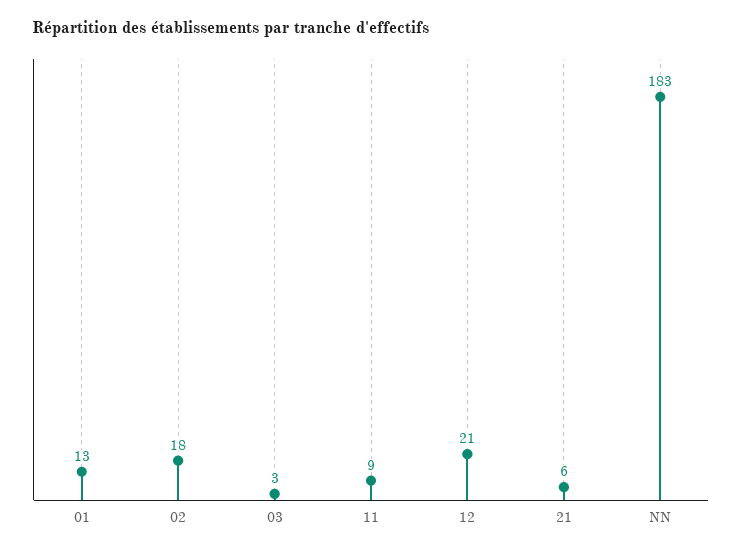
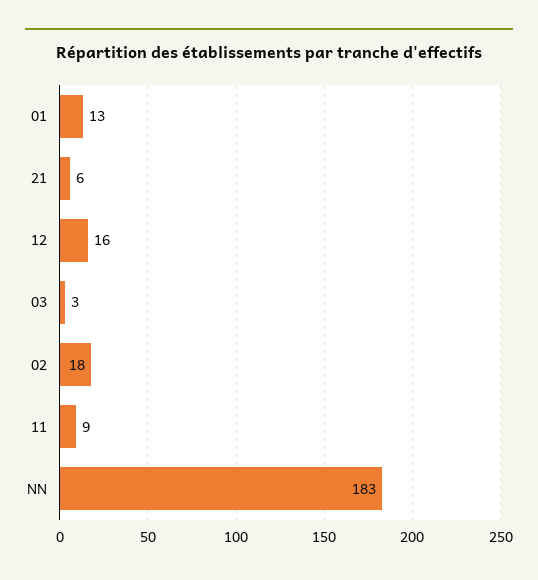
12: 21 -> 16

